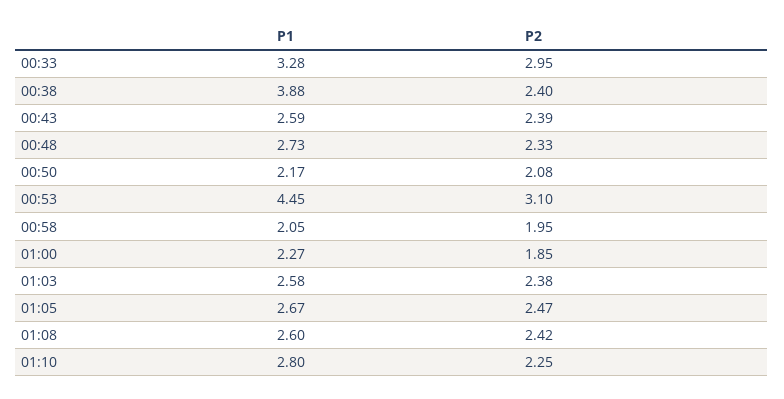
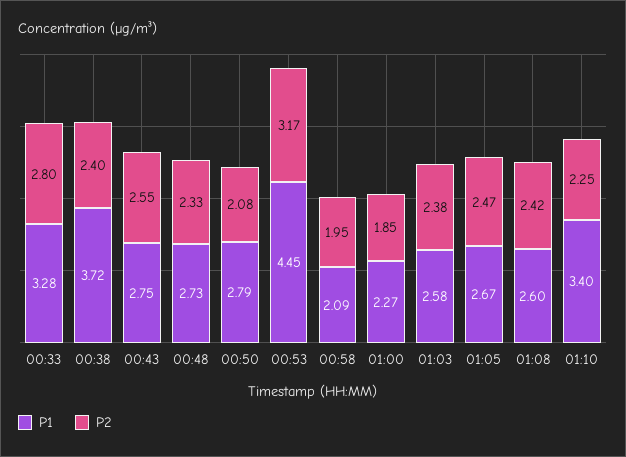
P2, 00:33: 2.95 -> 2.8
P1, 00:38: 3.88 -> 3.72
P1, 00:43: 2.59 -> 2.75
P2, 00:43: 2.39 -> 2.55
P1, 00:50: 2.17 -> 2.79
P2, 00:53: 3.1 -> 3.17
P1, 00:58: 2.05 -> 2.09
P1, 01:10: 2.8 -> 3.4

